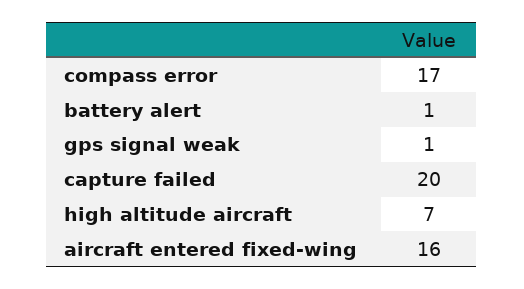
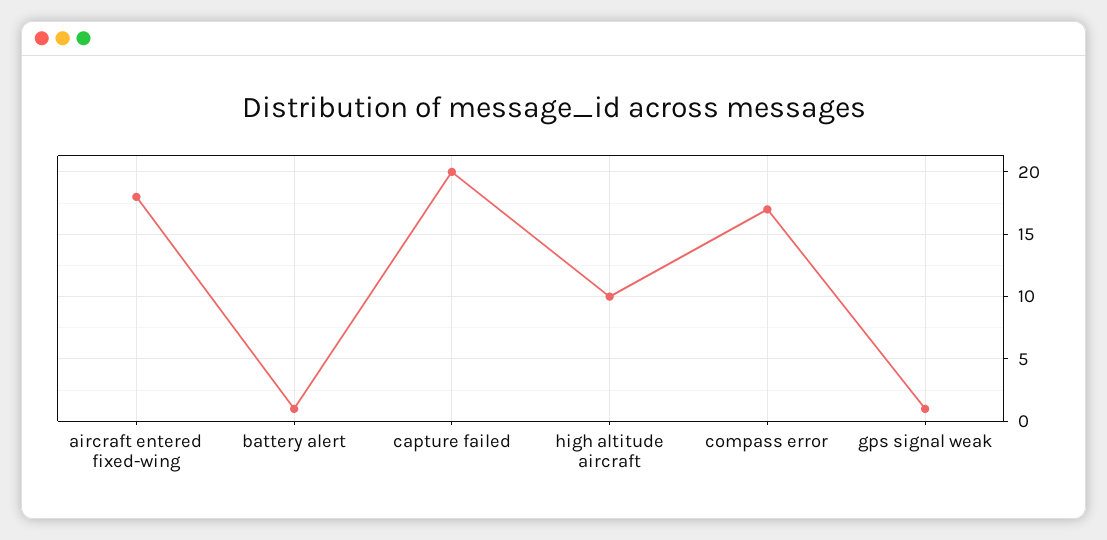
high altitude aircraft: 7 -> 10
aircraft entered fixed-wing: 16 -> 18

